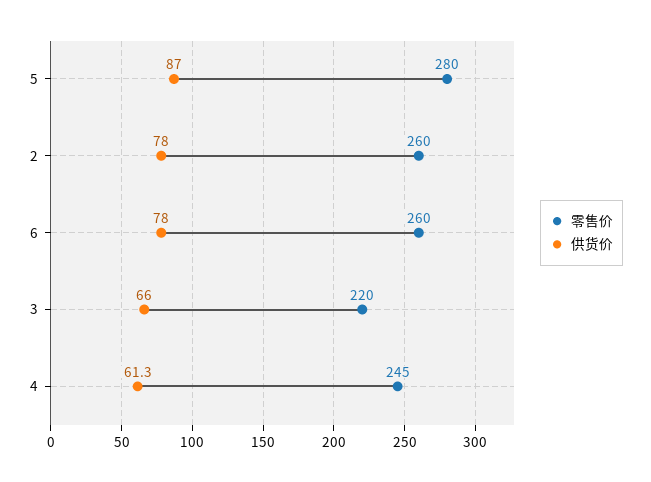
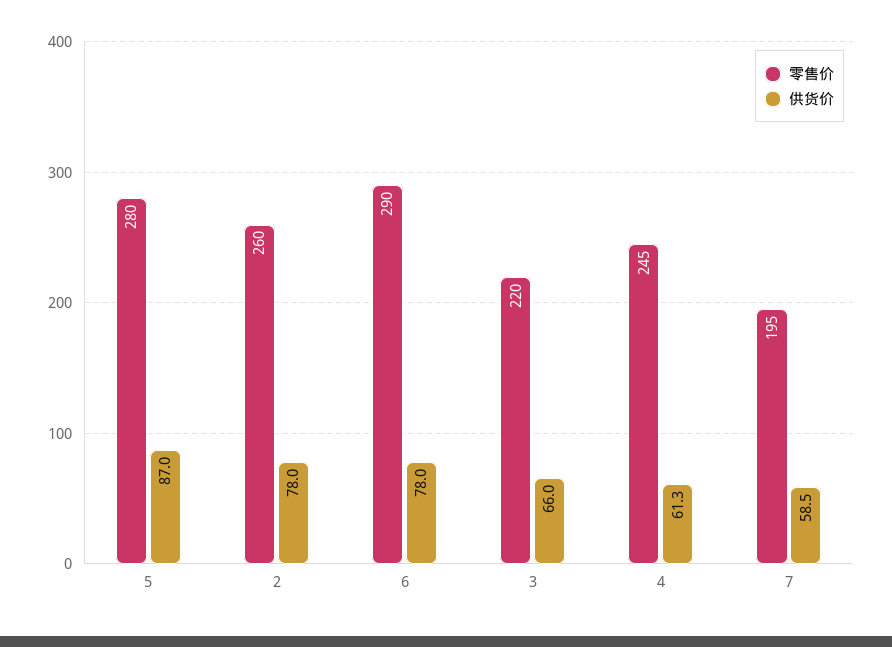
零售价, 6: 260 -> 290
零售价, 7: none -> 195
供货价, 7: none -> 58.5

